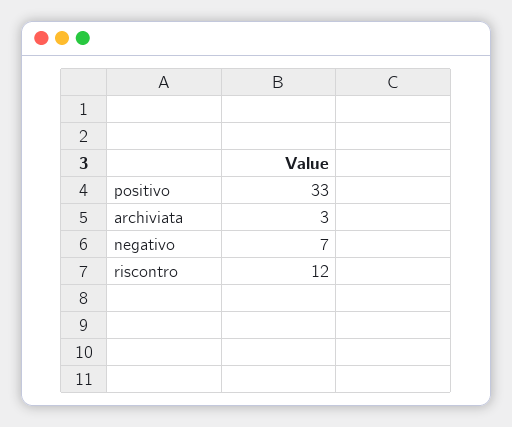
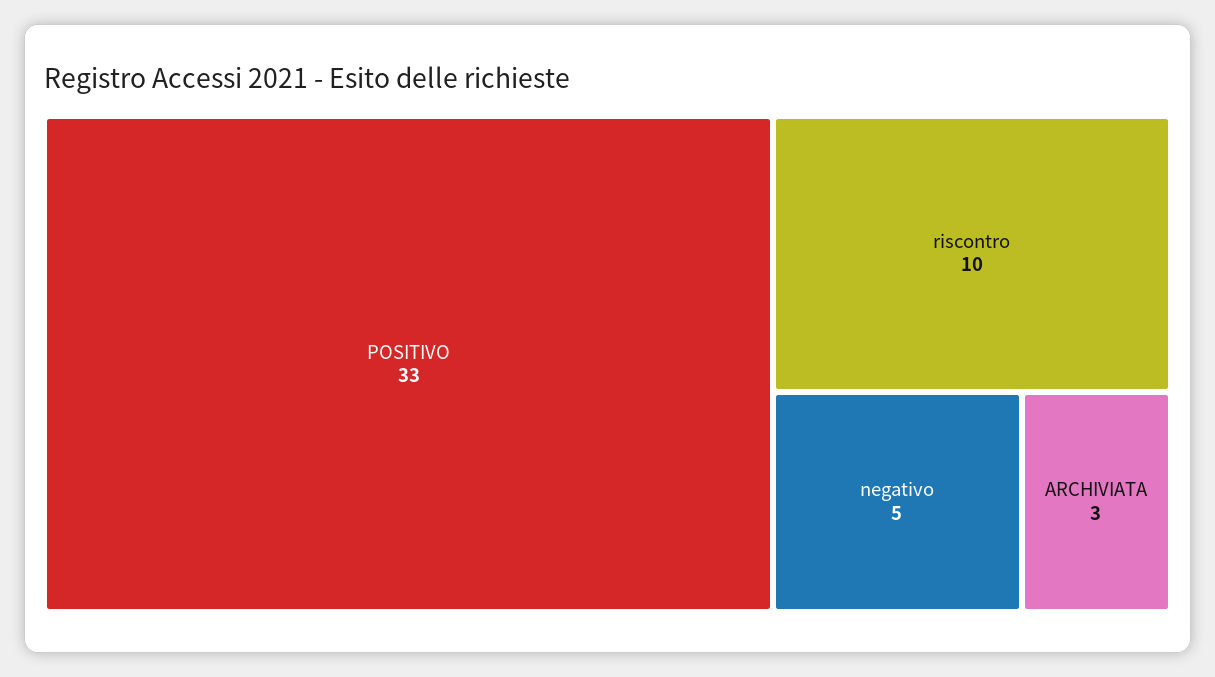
negativo: 7 -> 5
riscontro: 12 -> 10

